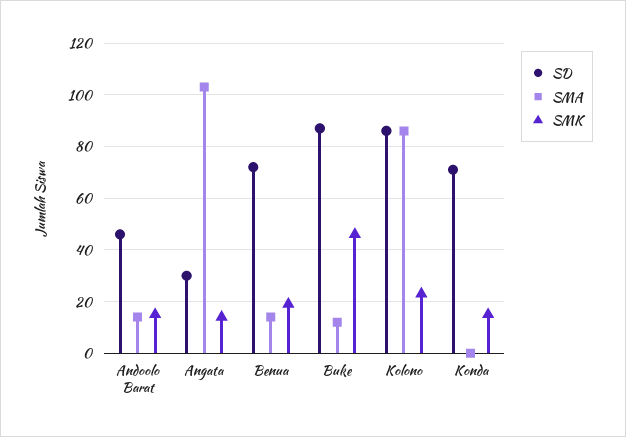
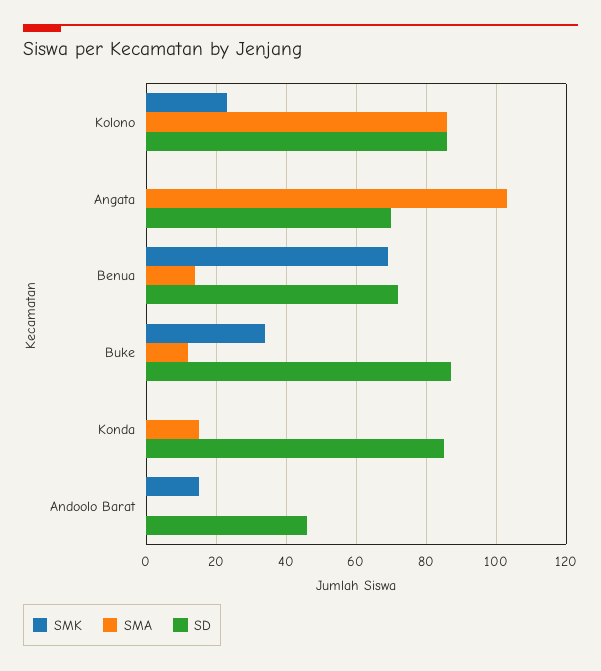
SMA, Andoolo Barat: 15 -> 0
SD, Angata: 30 -> 70
SMK, Angata: 15 -> 0
SMK, Benua: 20 -> 70
SMK, Buke: 45 -> 35
SD, Konda: 70 -> 85
SMA, Konda: 0 -> 15
SMK, Konda: 15 -> 0

